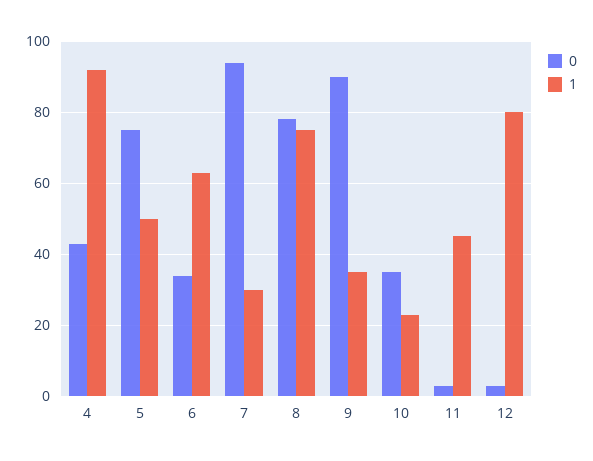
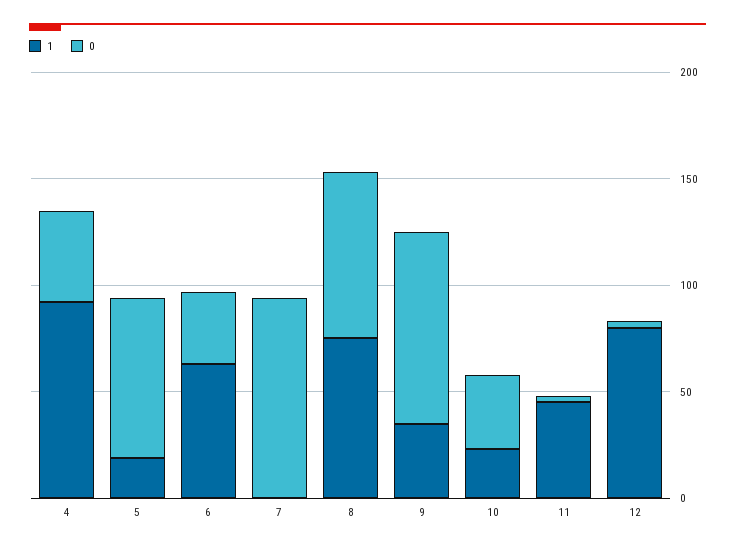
1, 5: 50 -> 20
1, 7: 30 -> 0

